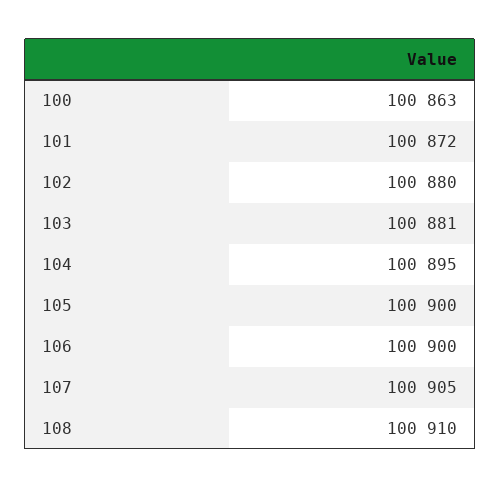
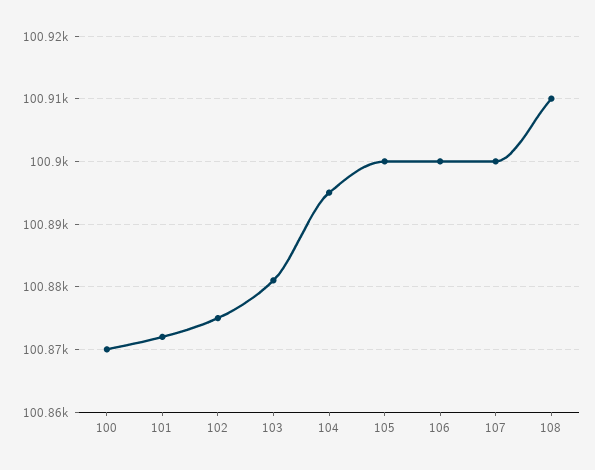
100: 100863 -> 100870
102: 100880 -> 100875
107: 100905 -> 100900

